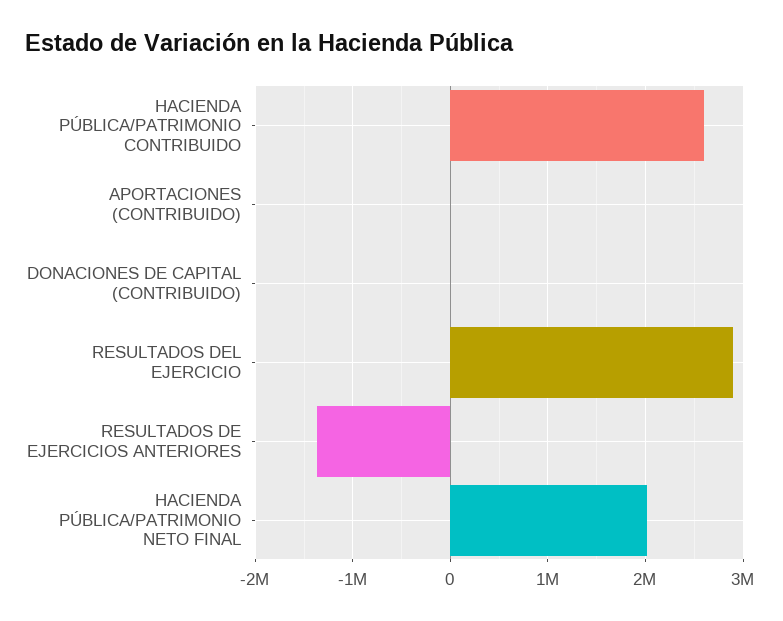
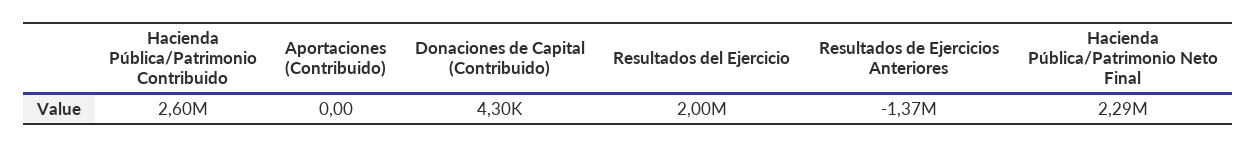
RESULTADOS DEL EJERCICIO: 2900000 -> 2000000
HACIENDA PÚBLICA/PATRIMONIO NETO FINAL: 2000000 -> 2290000

